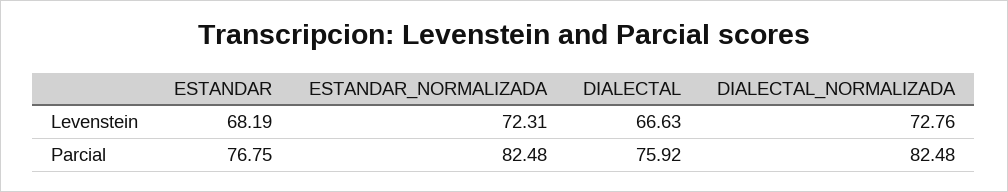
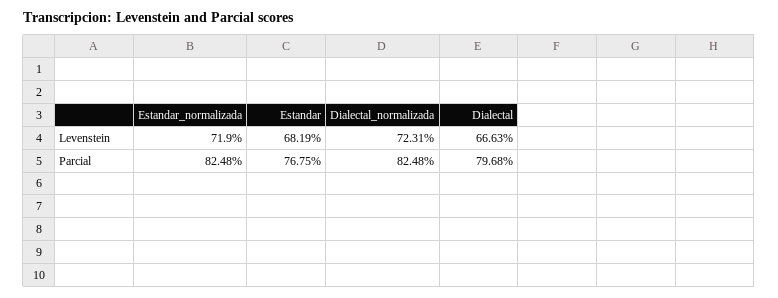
ESTANDAR_NORMALIZADA, Levenstein: 72.31 -> 71.9
DIALECTAL_NORMALIZADA, Levenstein: 72.76 -> 72.31
DIALECTAL, Parcial: 75.92 -> 79.68

